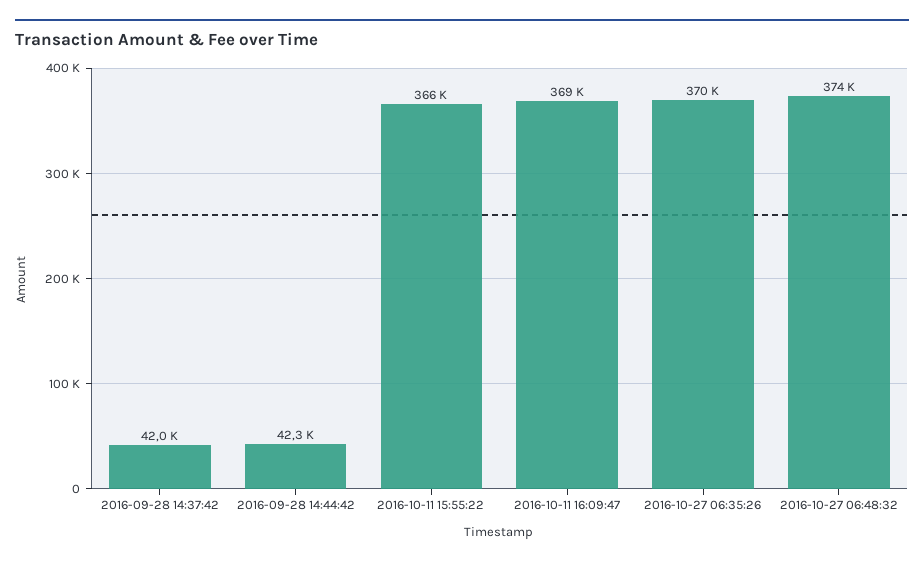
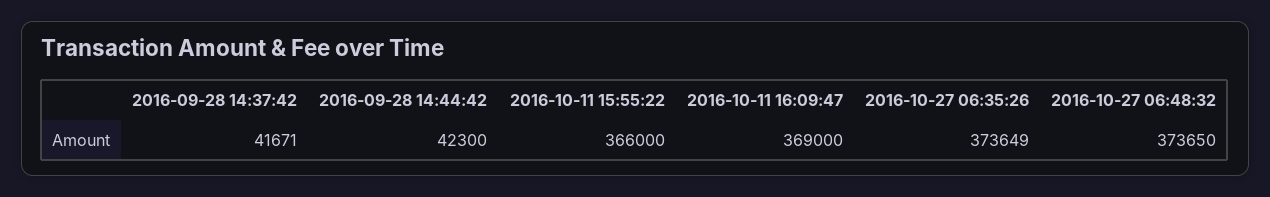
2016-09-28 14:37:42: 42000 -> 41671
2016-10-27 06:35:26: 370000 -> 373649

